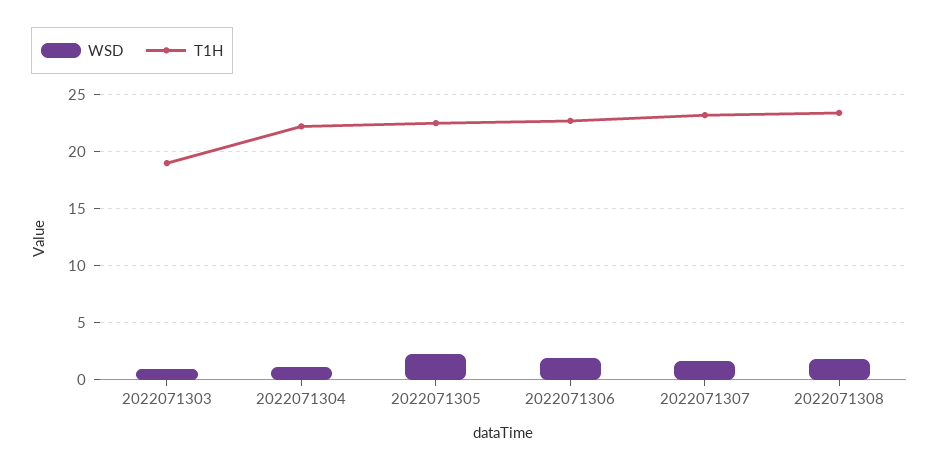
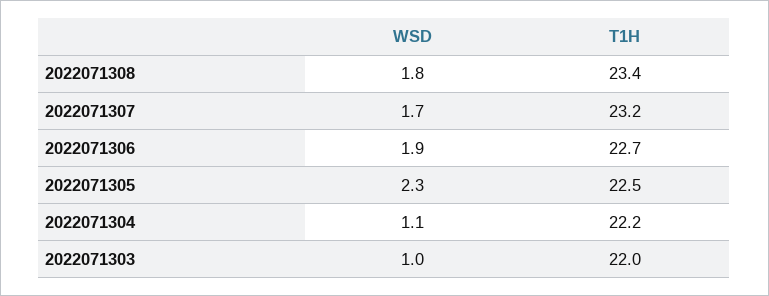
T1H, 2022071303: 19 -> 22

